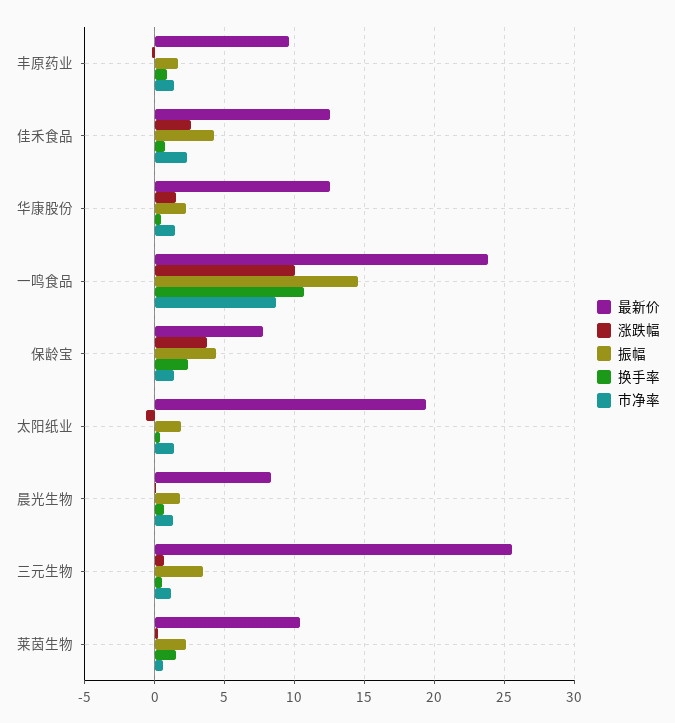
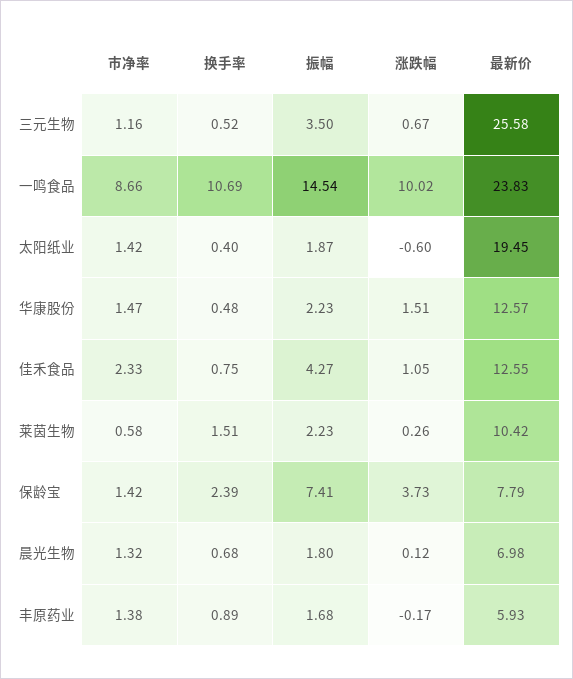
最新价, 丰原药业: 9.5 -> 5.93
涨跌幅, 佳禾食品: 2.5 -> 1.05
振幅, 保龄宝: 4.5 -> 7.41
最新价, 晨光生物: 8.5 -> 6.98

